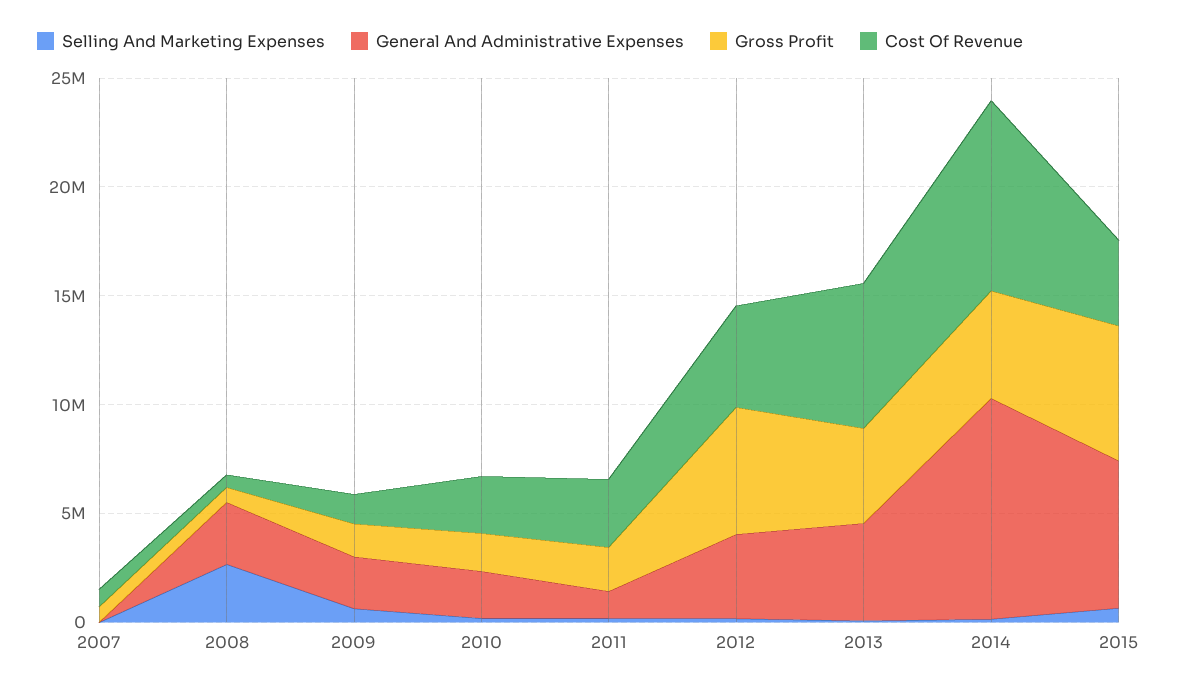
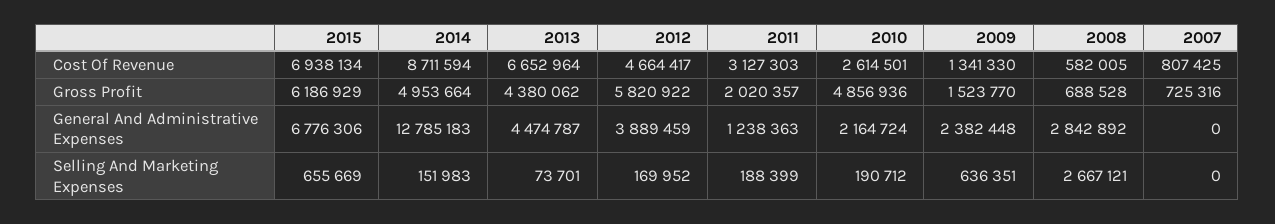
Gross Profit, 2010: 2000000 -> 4856936
General And Administrative Expenses, 2014: 10000000 -> 12785183
Cost Of Revenue, 2015: 4000000 -> 6938134

